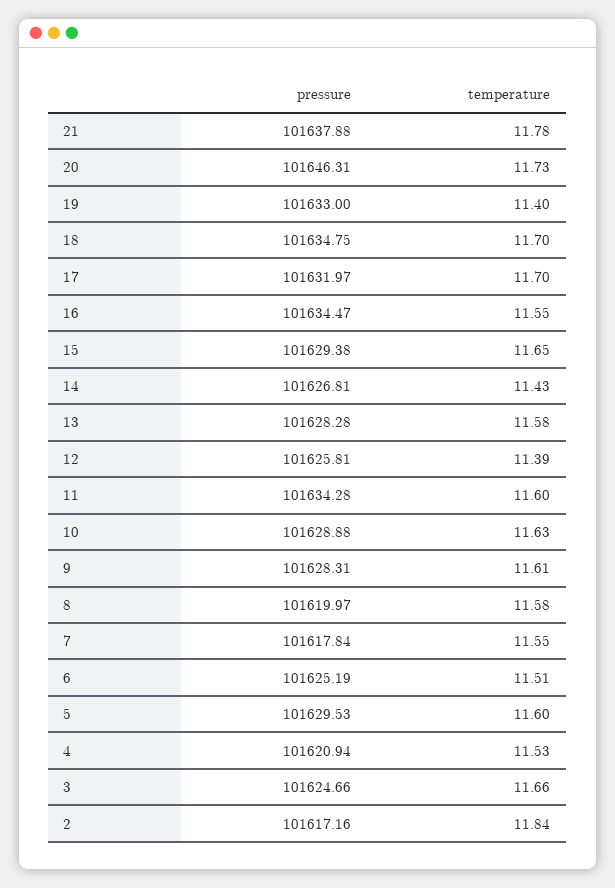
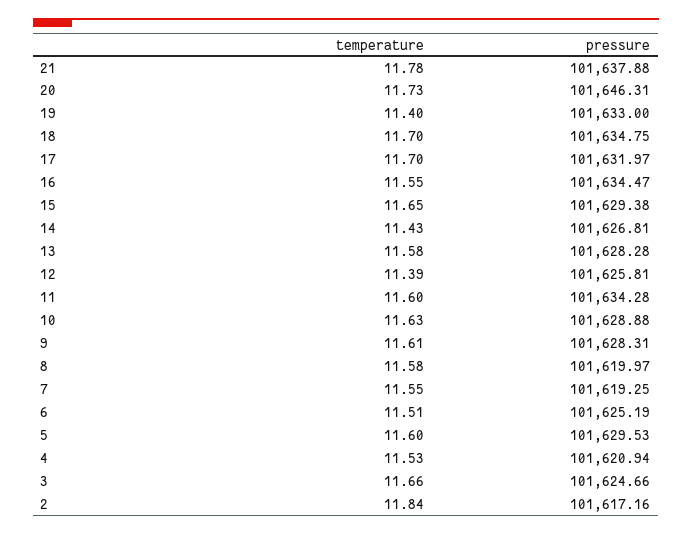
pressure, 7: 101617.84 -> 101619.25

